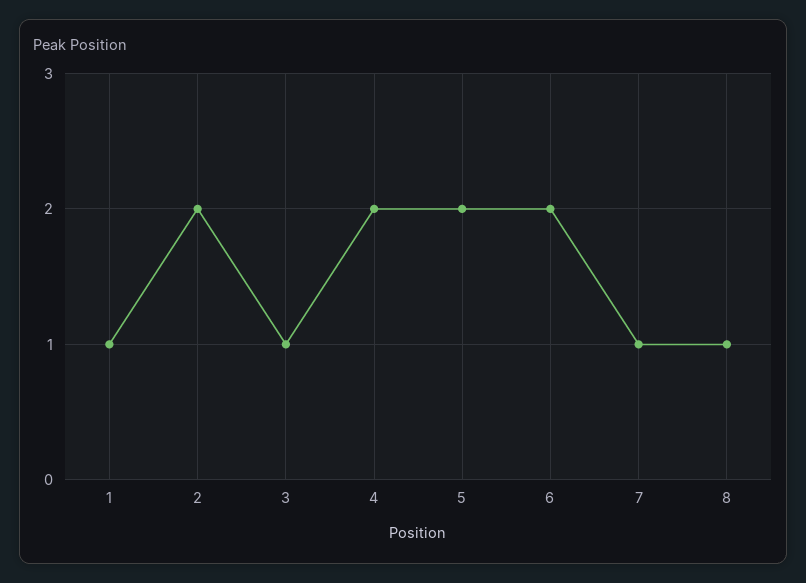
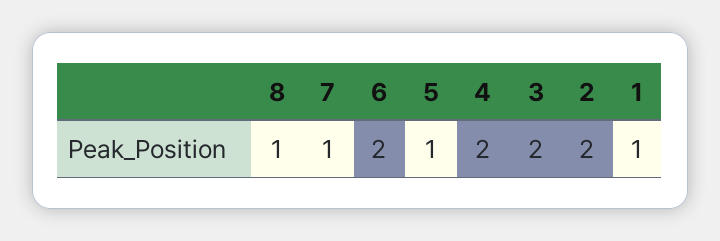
3: 1 -> 2
5: 2 -> 1

